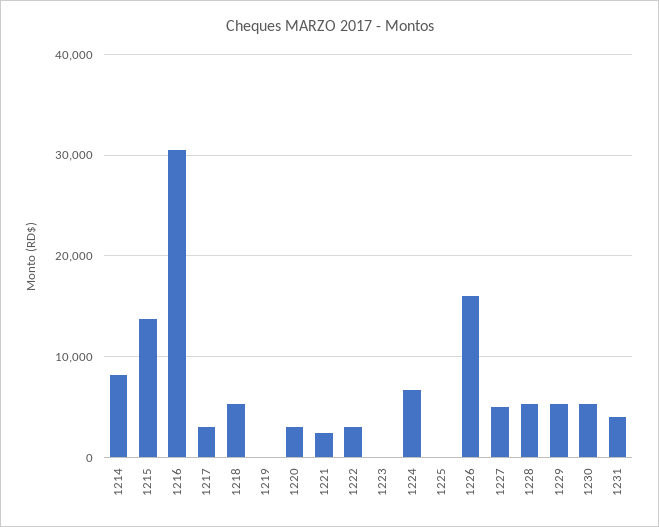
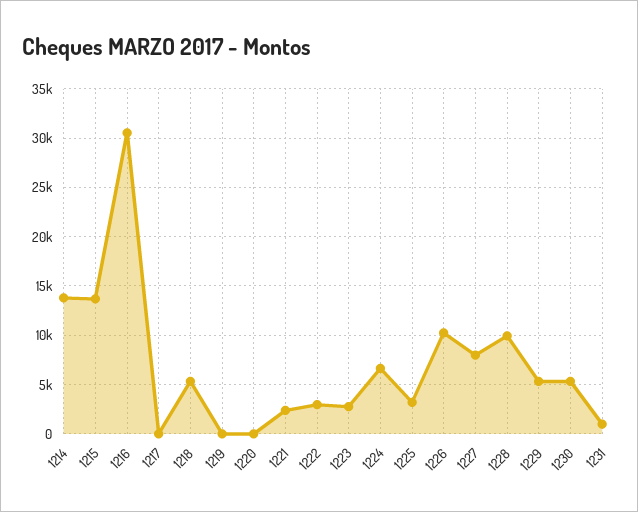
1214: 8000 -> 14000
1217: 3000 -> 0
1220: 3000 -> 0
1223: 0 -> 3000
1225: 0 -> 3000
1226: 16000 -> 10000
1227: 5000 -> 8000
1228: 5000 -> 10000
1231: 4000 -> 1000

